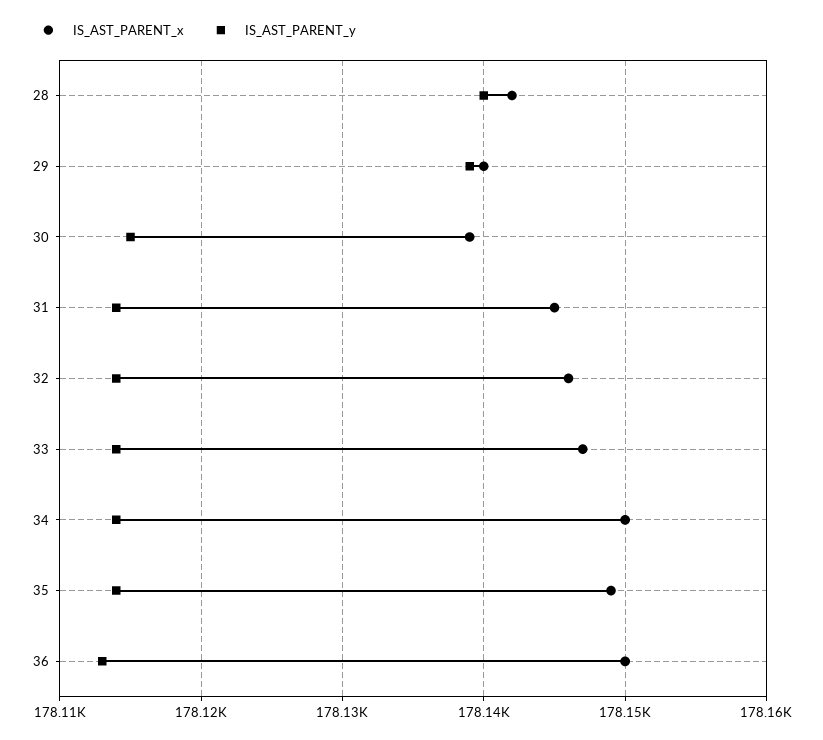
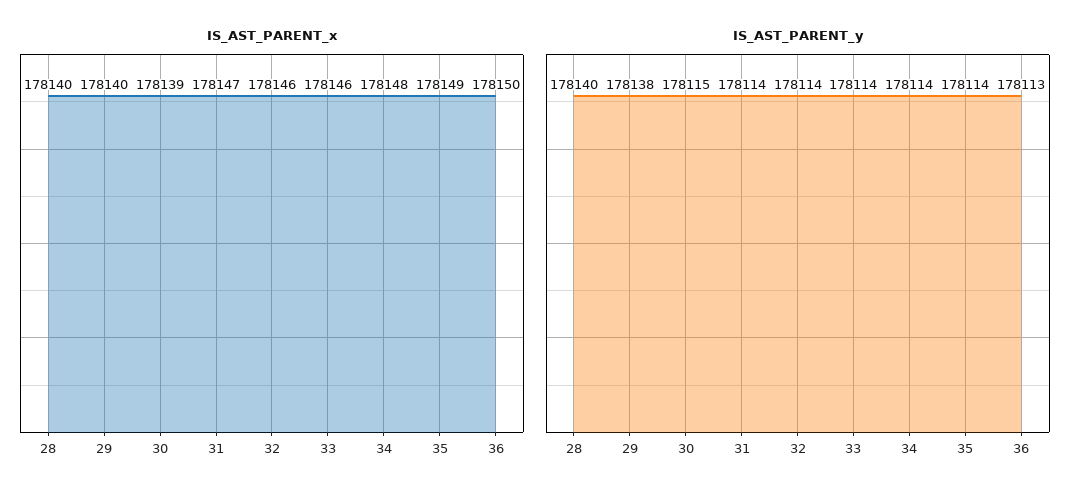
IS_AST_PARENT_x, 28: 178142 -> 178140
IS_AST_PARENT_y, 29: 178139 -> 178138
IS_AST_PARENT_x, 31: 178145 -> 178147
IS_AST_PARENT_x, 33: 178147 -> 178146
IS_AST_PARENT_x, 34: 178150 -> 178148

